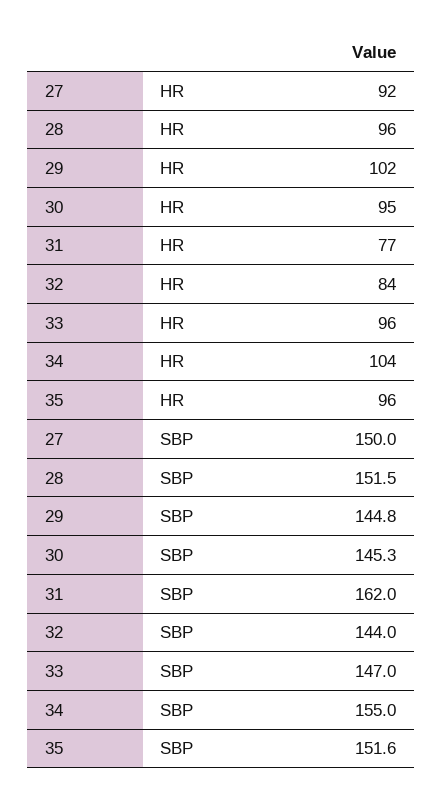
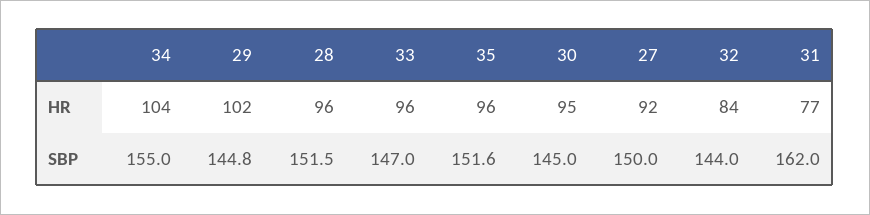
30, SBP: 145.3 -> 145

